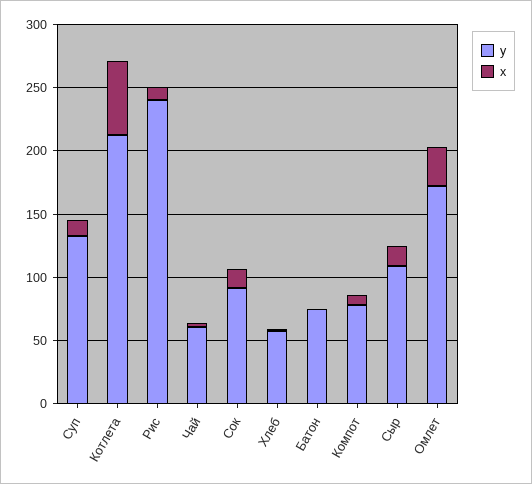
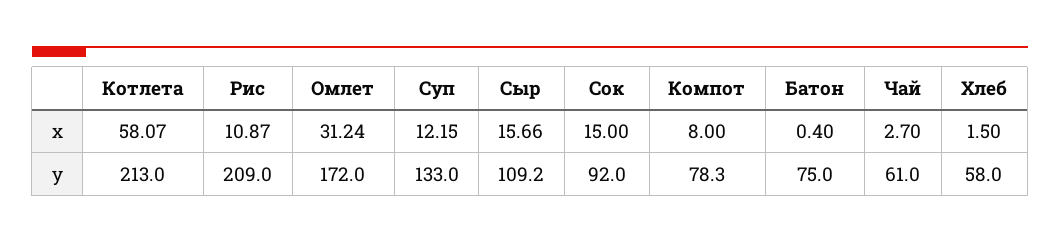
y, Рис: 240 -> 209

